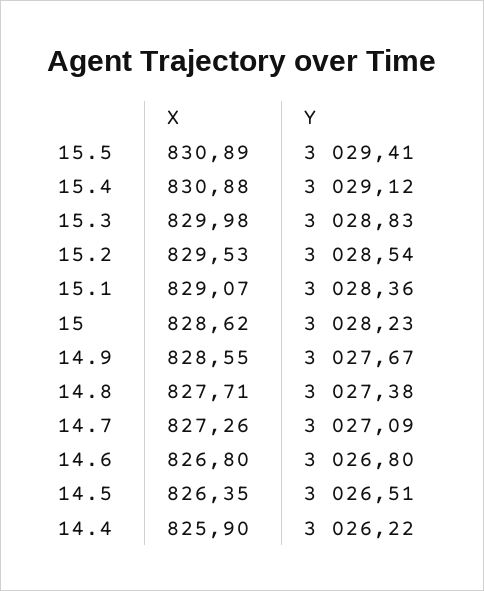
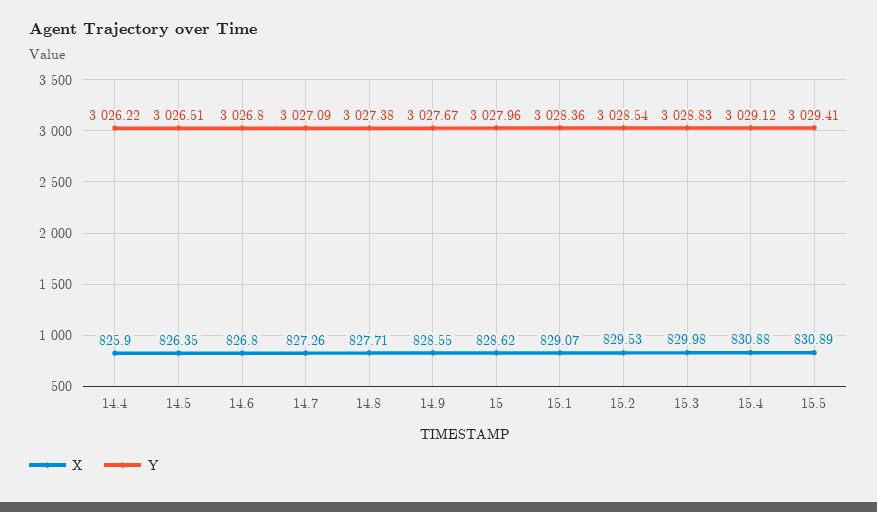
Y, 15: 3028.23 -> 3027.96

